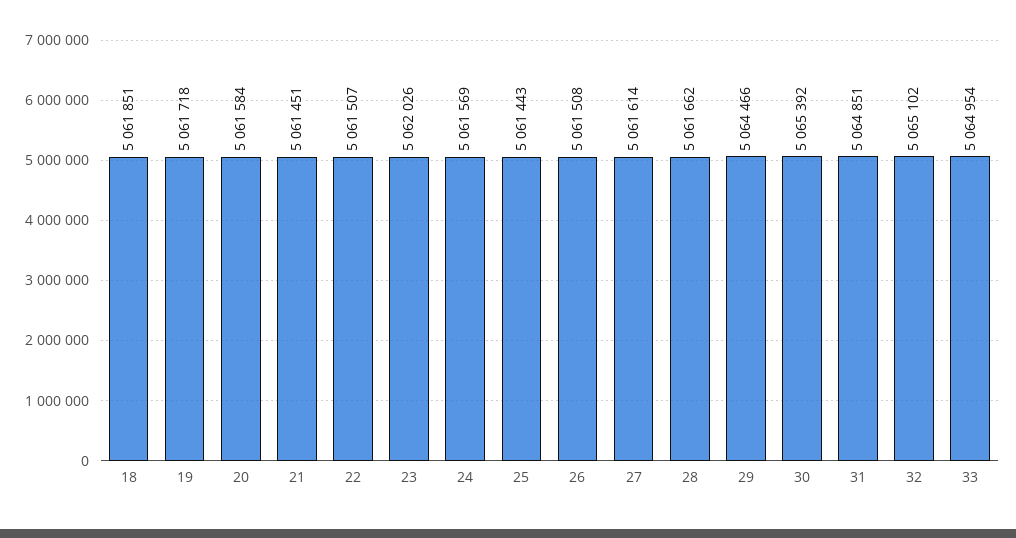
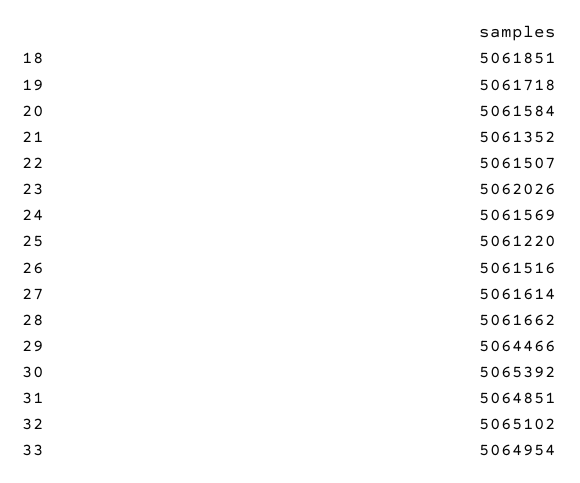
21: 5061451 -> 5061352
25: 5061443 -> 5061220
26: 5061508 -> 5061516

